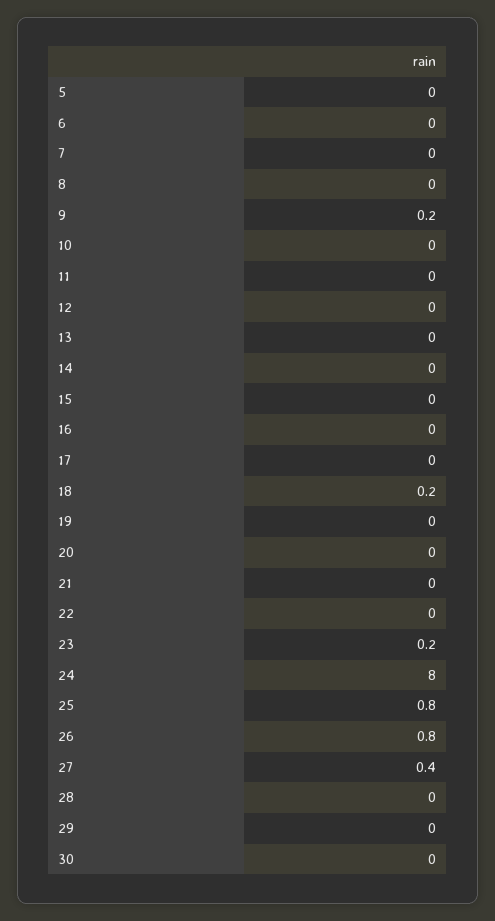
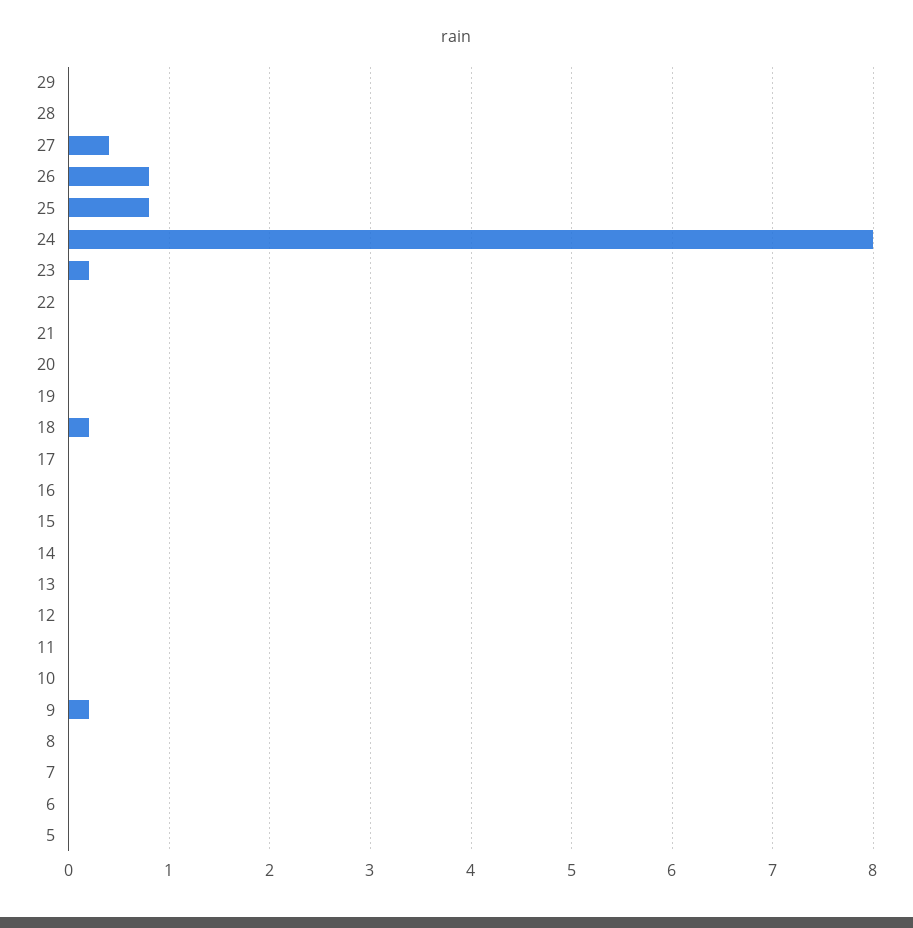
30: 0 -> none

